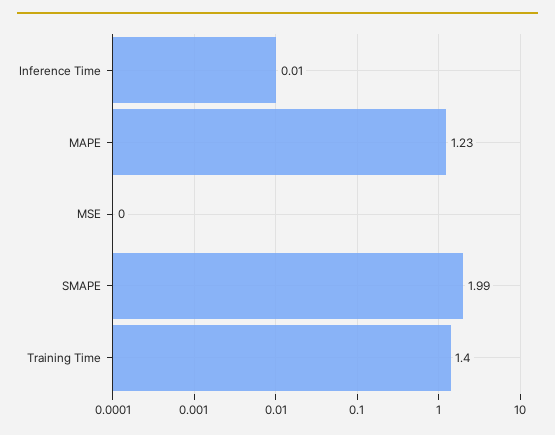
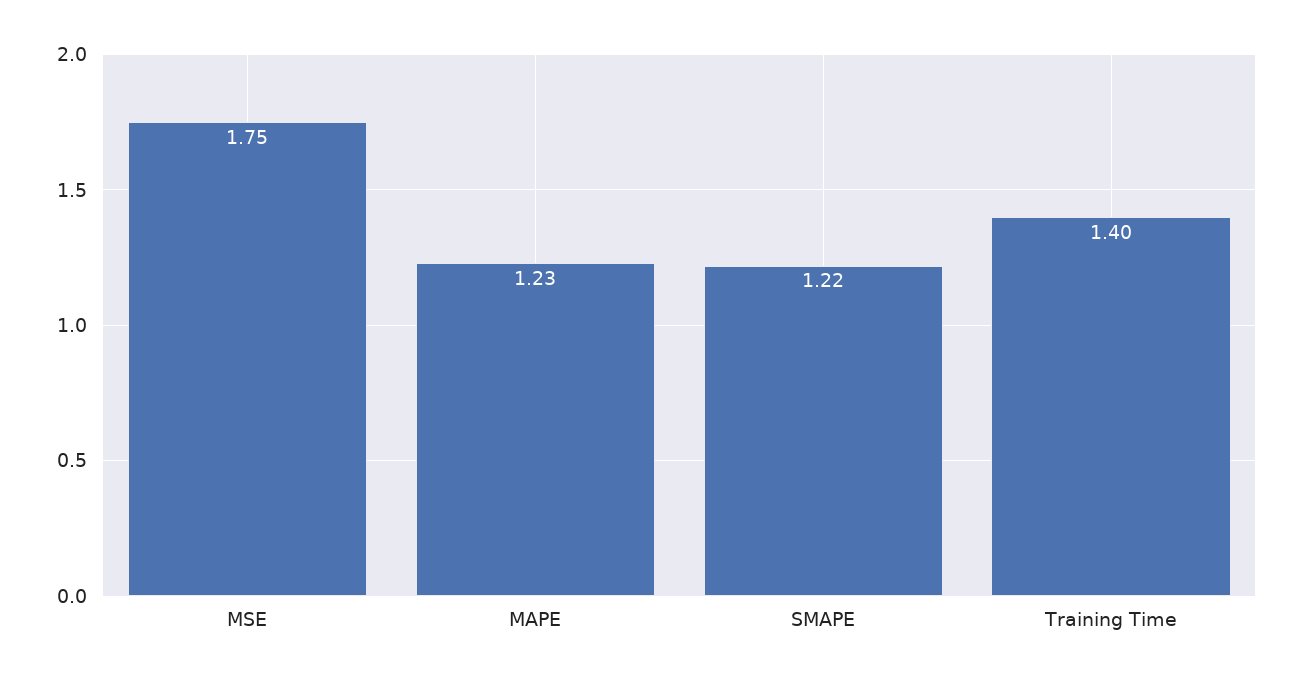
Inference Time: 0.01 -> none
MSE: 0 -> 1.75
SMAPE: 1.99 -> 1.22

